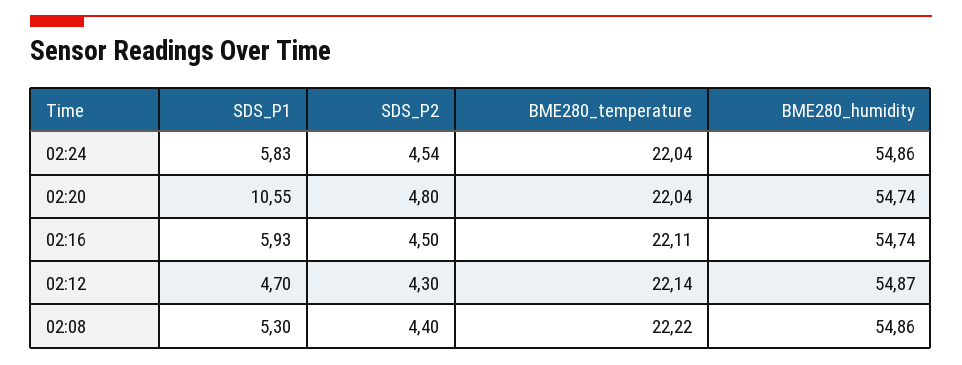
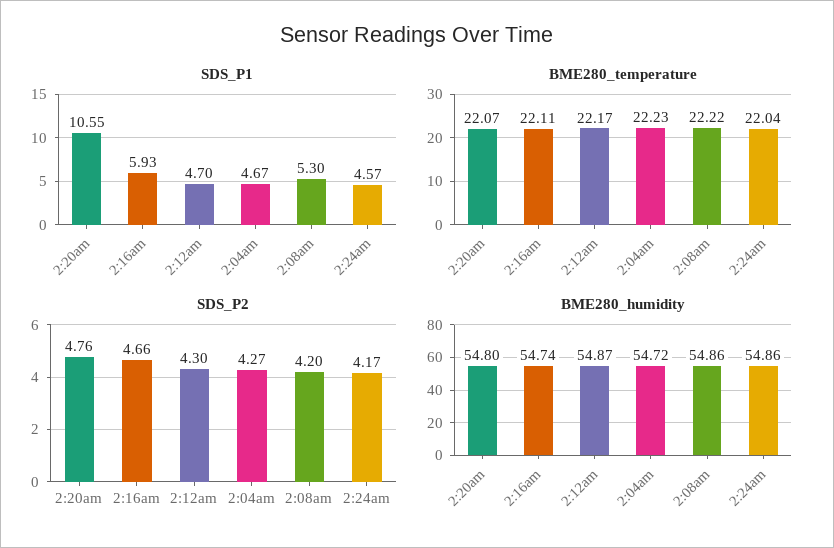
SDS_P1, 02:24: 5.83 -> 4.57
SDS_P2, 02:24: 4.54 -> 4.17
SDS_P2, 02:20: 4.8 -> 4.76
BME280_temperature, 02:20: 22.04 -> 22.07
BME280_humidity, 02:20: 54.74 -> 54.8
SDS_P2, 02:16: 4.5 -> 4.66
BME280_temperature, 02:12: 22.14 -> 22.17
SDS_P2, 02:08: 4.4 -> 4.2
SDS_P1, 2:04am: none -> 4.67
BME280_temperature, 2:04am: none -> 22.23
SDS_P2, 2:04am: none -> 4.27
BME280_humidity, 2:04am: none -> 54.72

